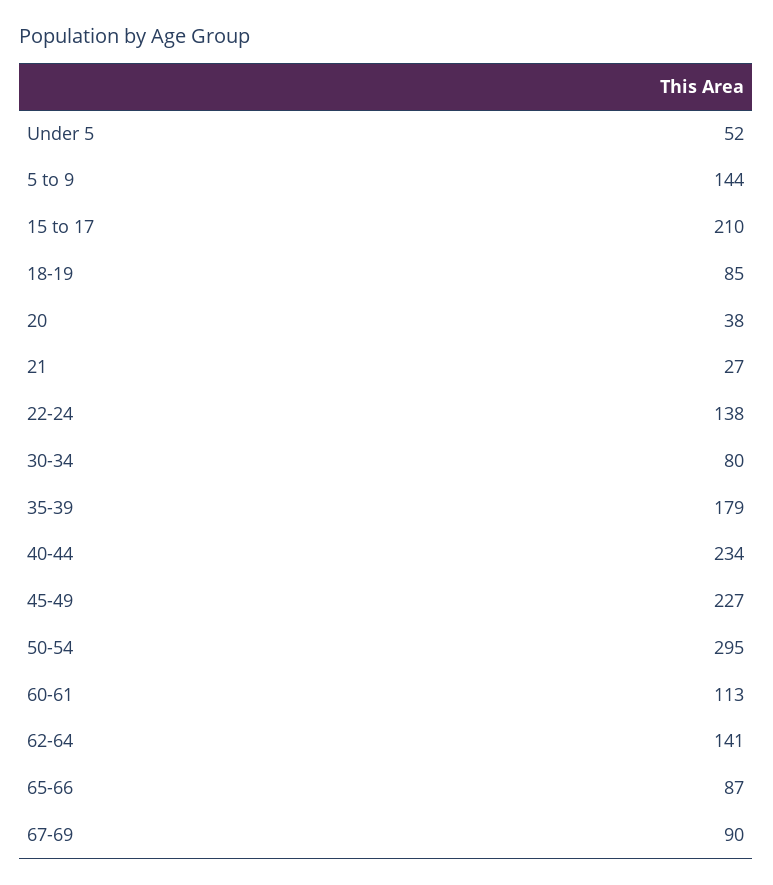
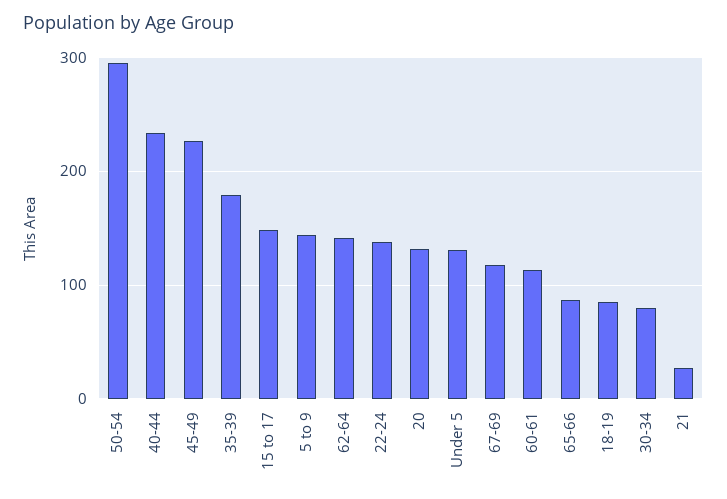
Under 5: 52 -> 130
15 to 17: 210 -> 150
20: 38 -> 130
67-69: 90 -> 120

